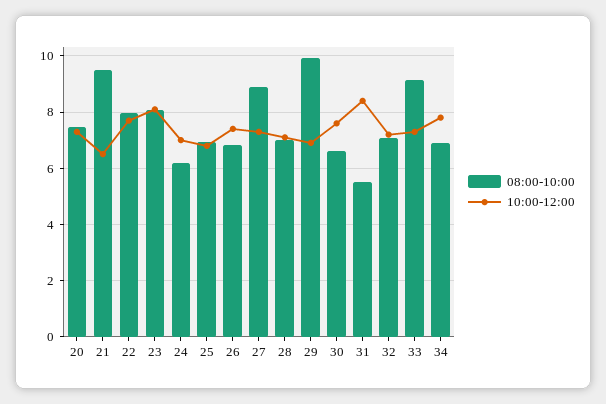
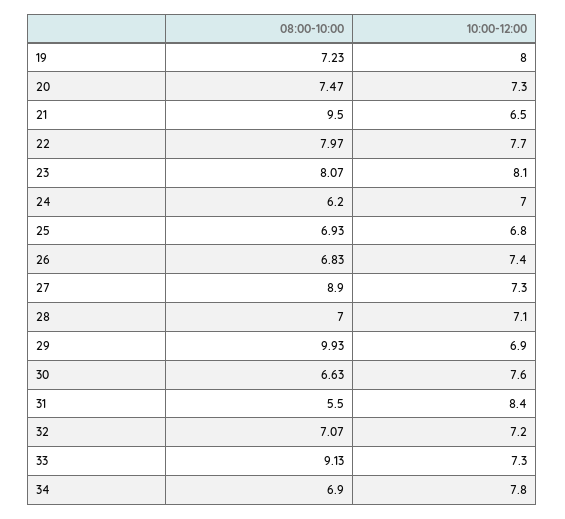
08:00-10:00, 19: none -> 7.23
10:00-12:00, 19: none -> 8

